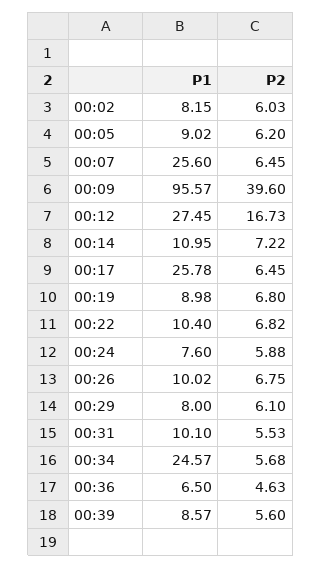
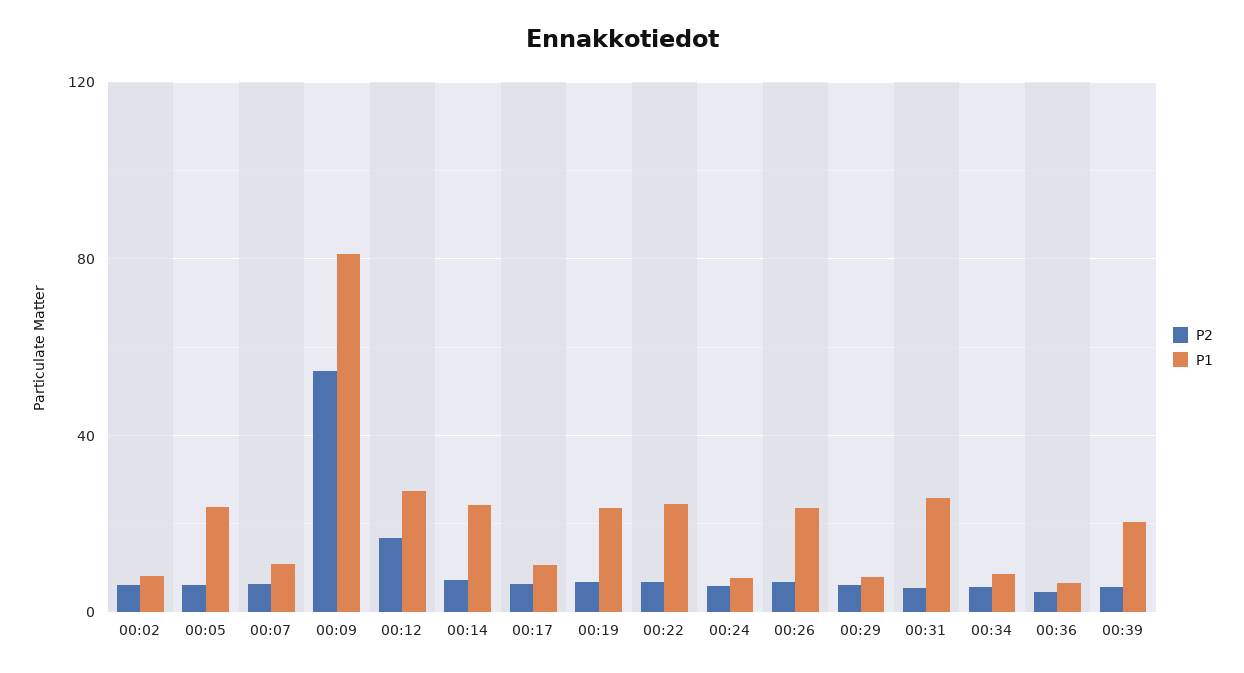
P1, 00:05: 9.02 -> 25
P1, 00:07: 25.6 -> 10
P1, 00:09: 95.57 -> 80
P2, 00:09: 39.6 -> 55
P1, 00:14: 10.95 -> 25
P1, 00:17: 25.78 -> 10
P1, 00:19: 8.98 -> 25
P1, 00:22: 10.4 -> 25
P1, 00:26: 10.02 -> 25
P1, 00:31: 10.1 -> 25
P1, 00:34: 24.57 -> 10
P1, 00:39: 8.57 -> 20

